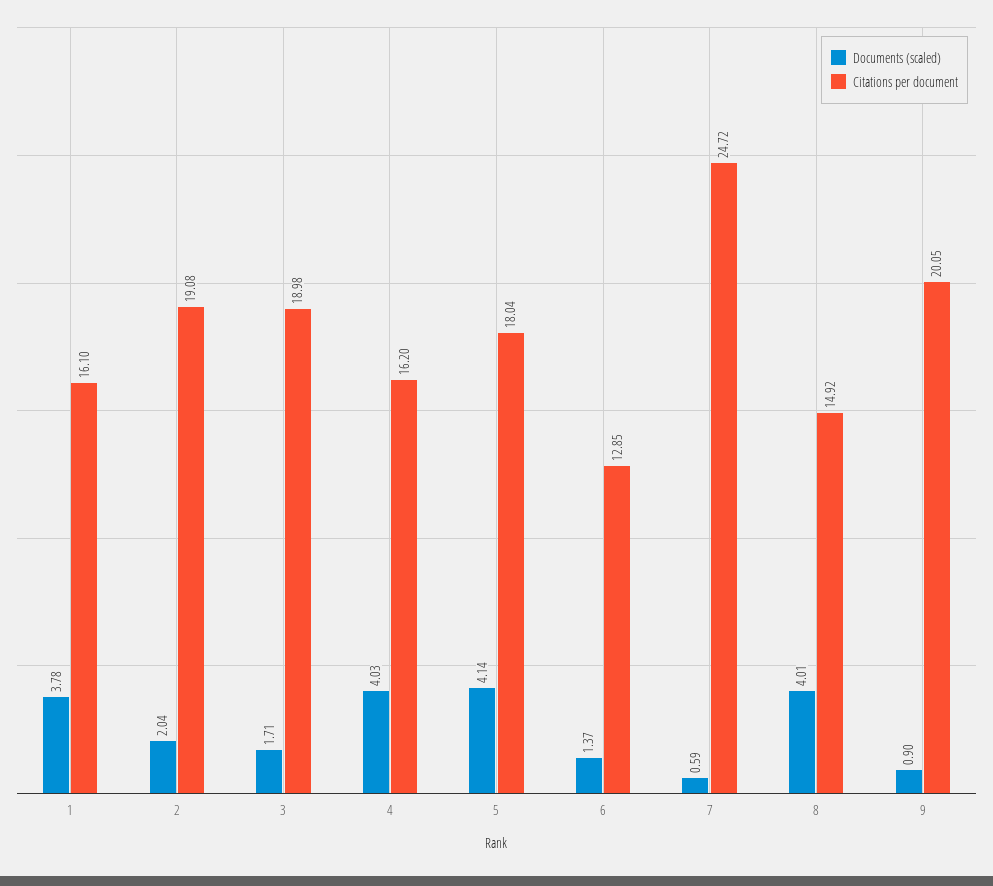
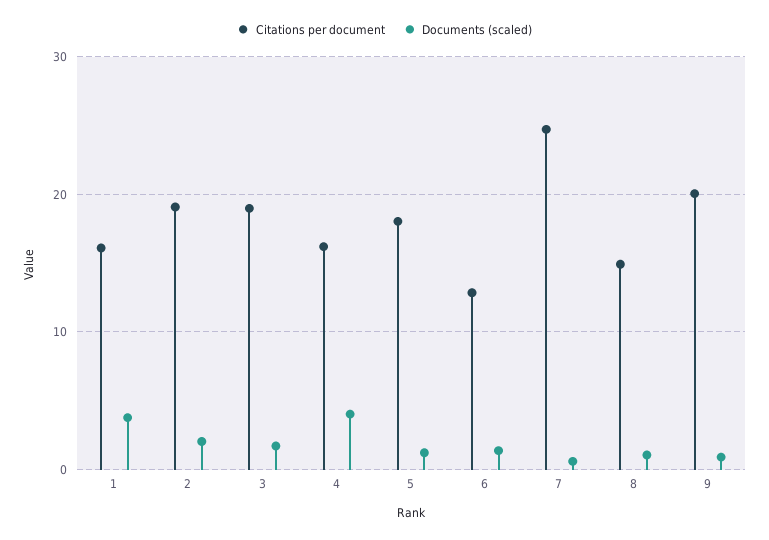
Documents (scaled), 5: 4.14 -> 1
Documents (scaled), 8: 4.01 -> 1

